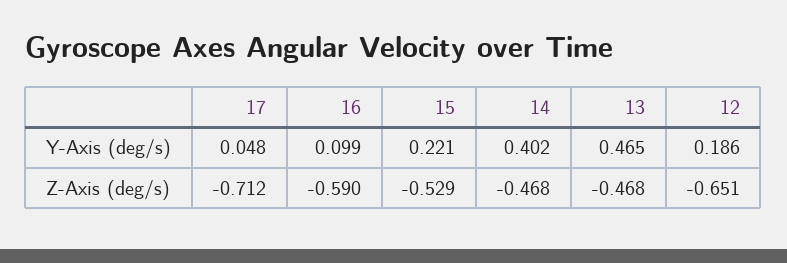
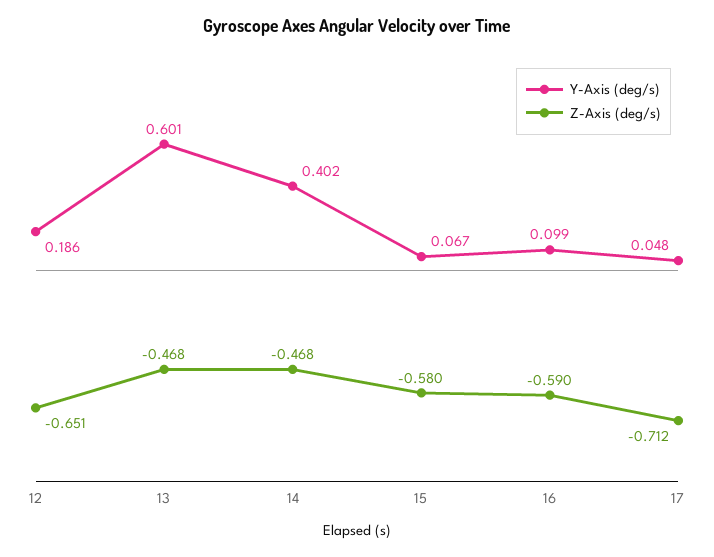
Y-Axis (deg/s), 15: 0.221 -> 0.067
Y-Axis (deg/s), 13: 0.465 -> 0.601
Z-Axis (deg/s), 15: -0.529 -> -0.58

